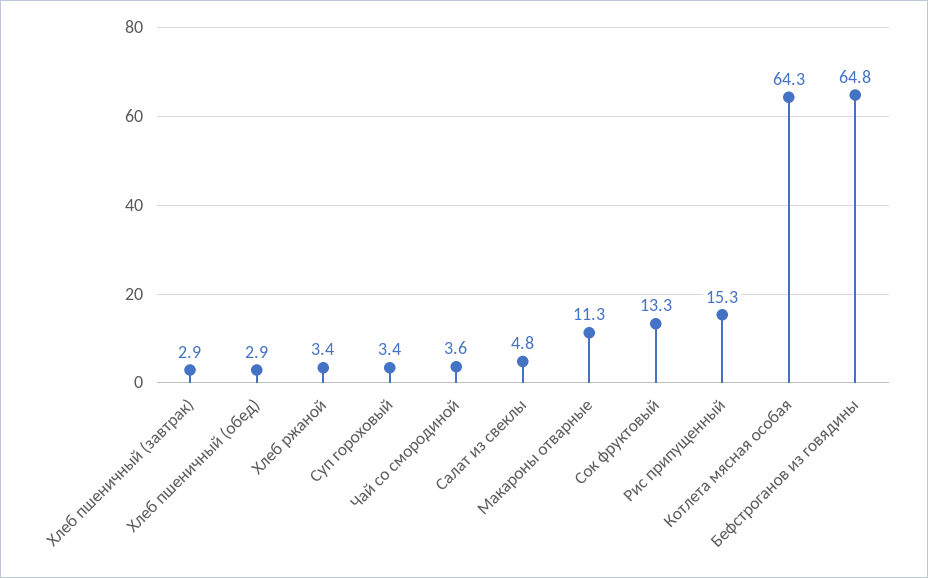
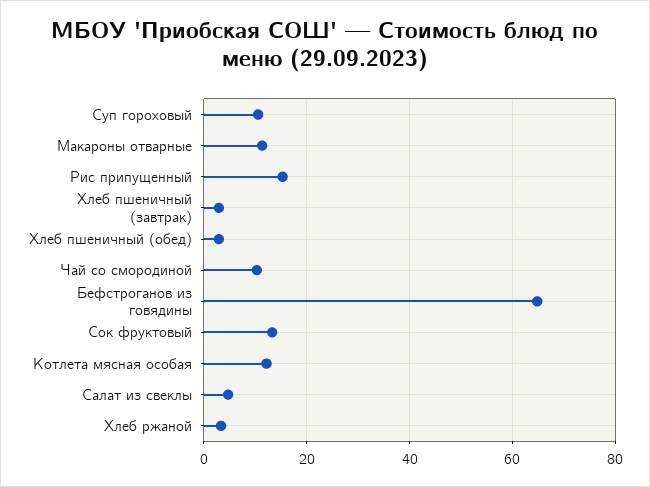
Суп гороховый: 3.4 -> 10
Чай со смородиной: 3.6 -> 10
Котлета мясная особая: 64.3 -> 12

